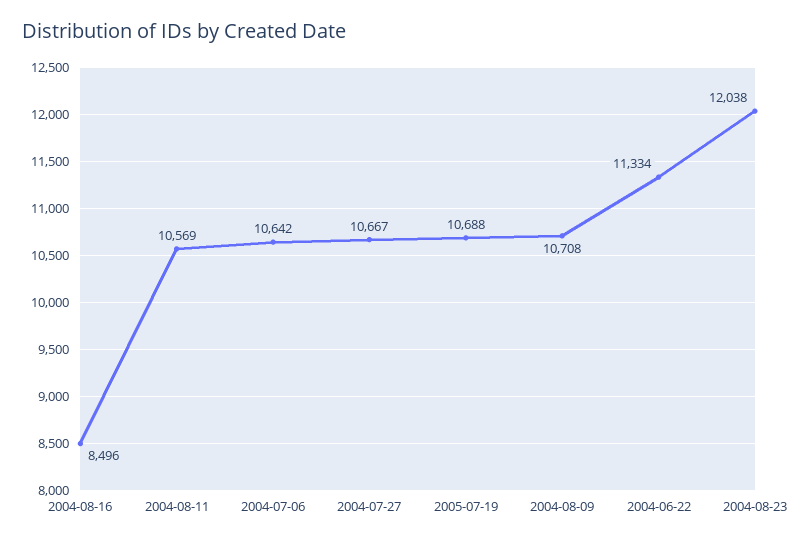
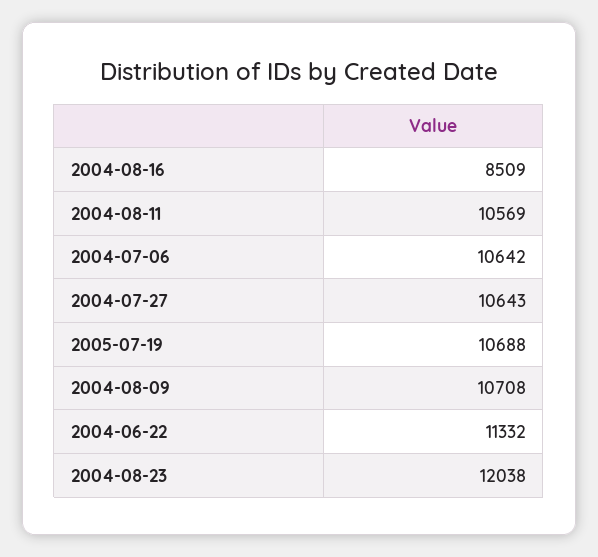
2004-08-16: 8496 -> 8509
2004-07-27: 10667 -> 10643
2004-06-22: 11334 -> 11332

